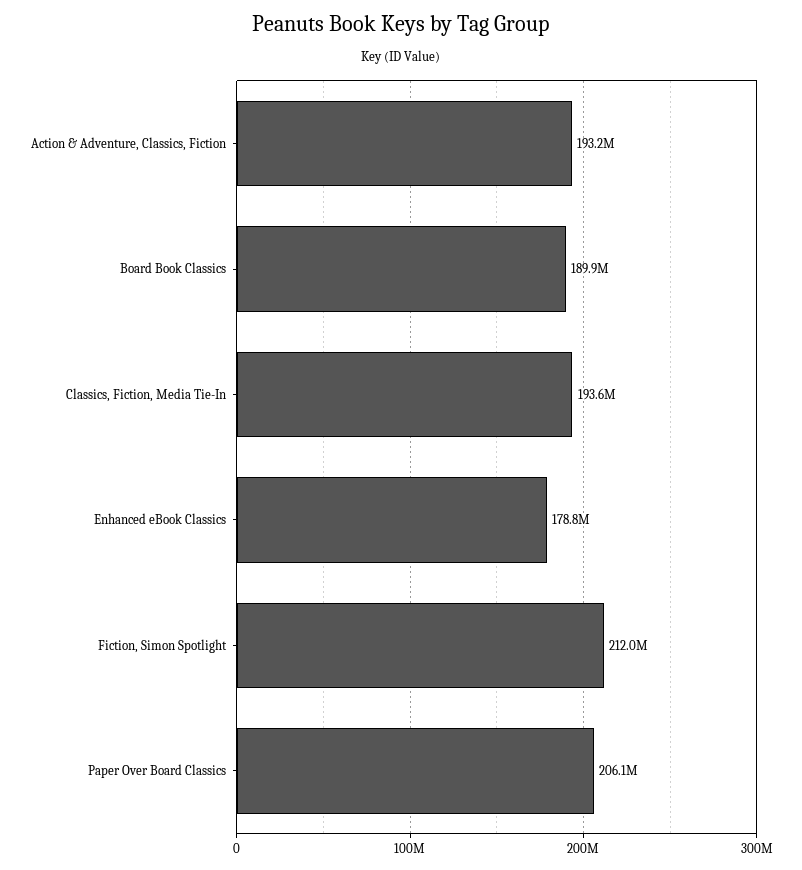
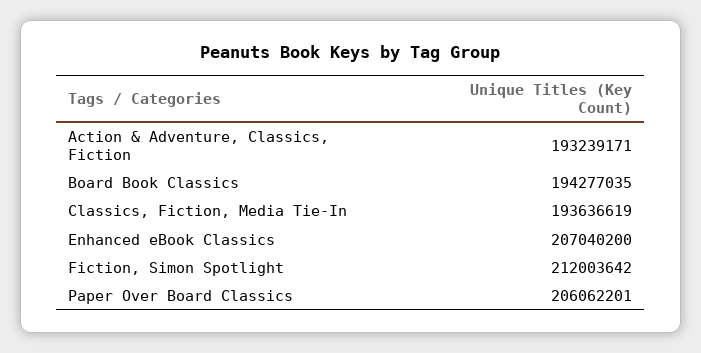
Board Book Classics: 189900000 -> 194277035
Enhanced eBook Classics: 178800000 -> 207040200

